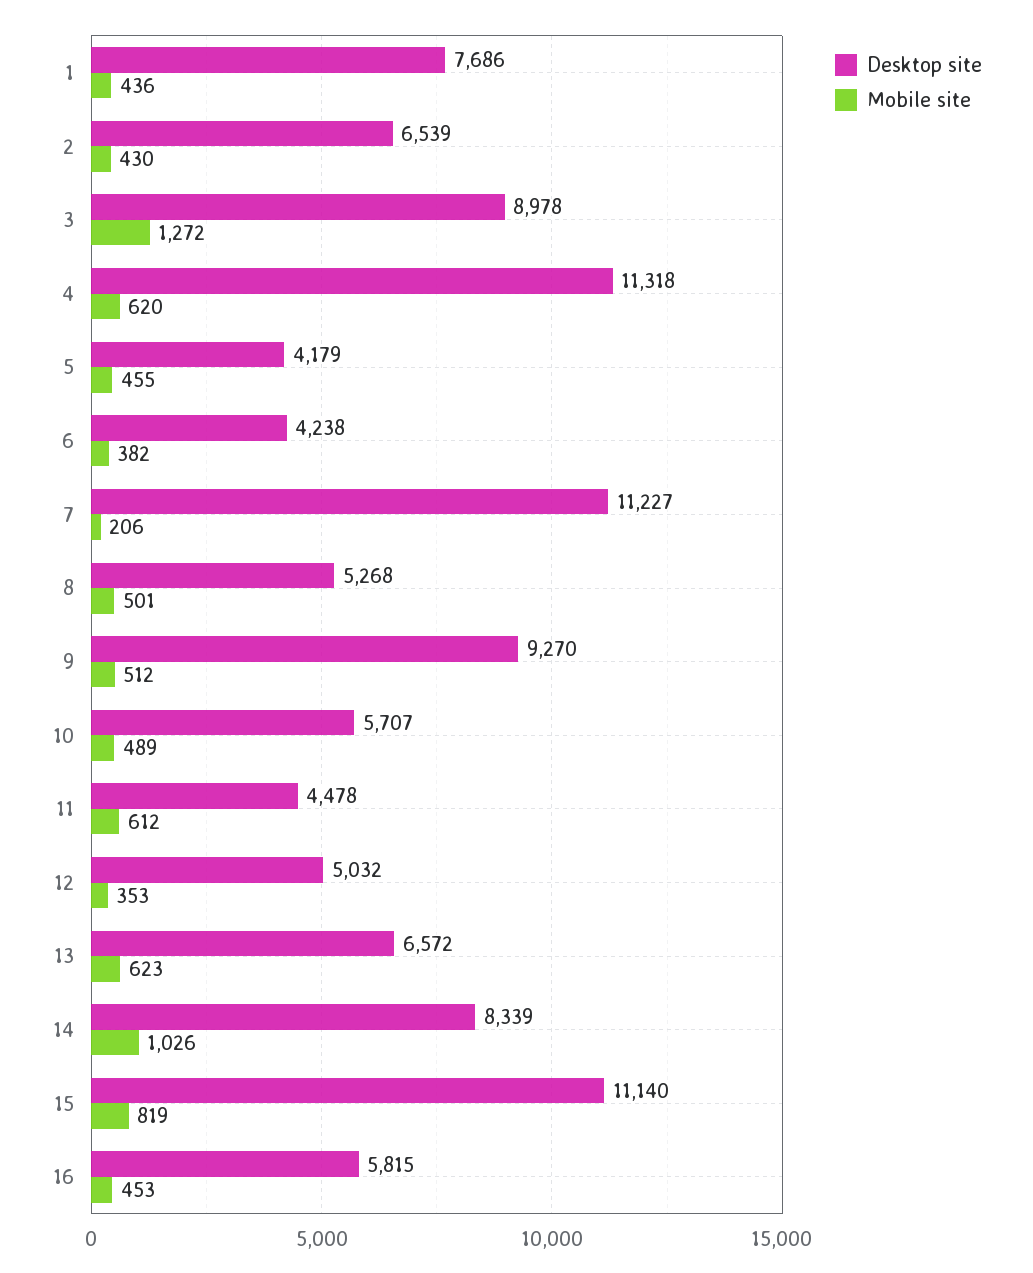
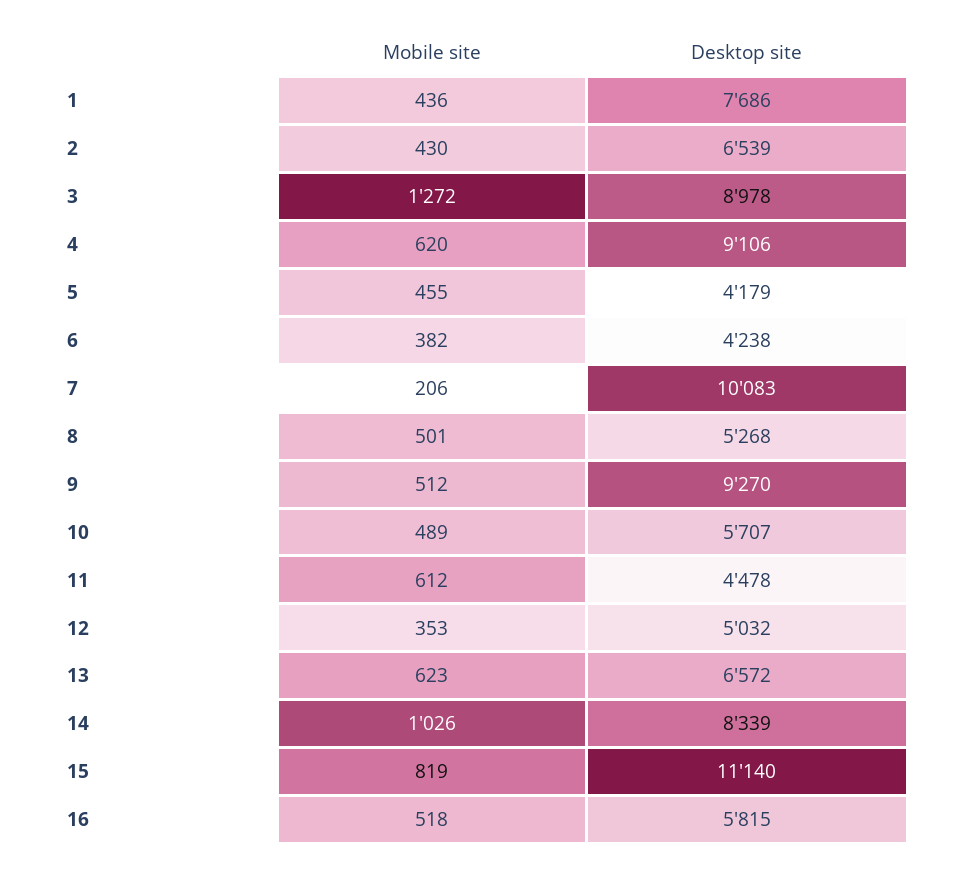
Desktop site, 4: 11318 -> 9106
Desktop site, 7: 11227 -> 10083
Mobile site, 16: 453 -> 518

